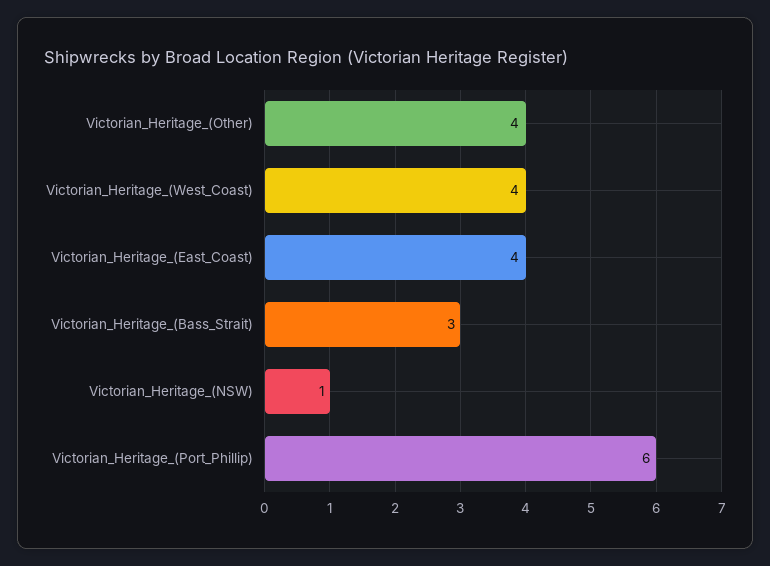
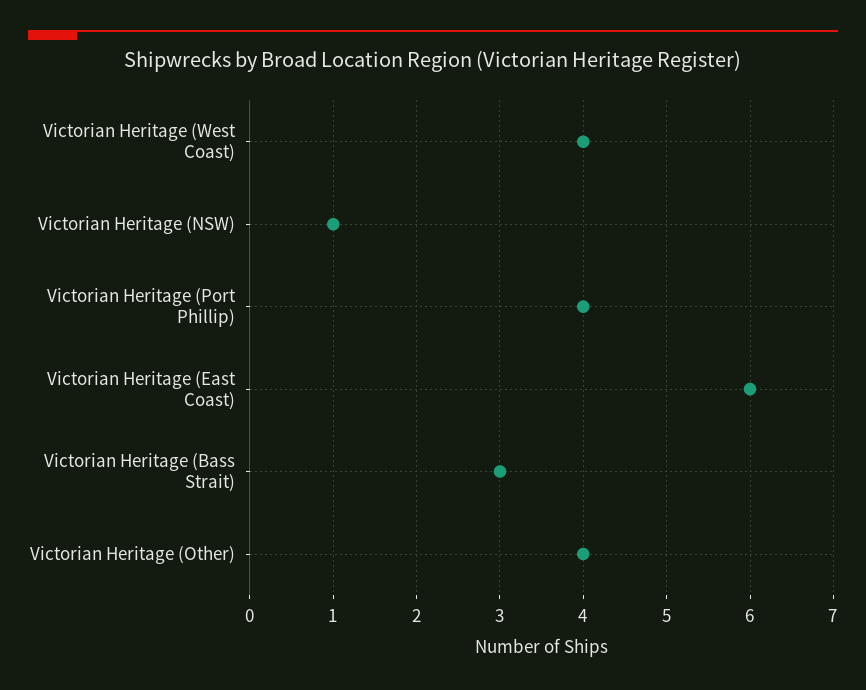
Victorian_Heritage_(East_Coast): 4 -> 6
Victorian_Heritage_(Port_Phillip): 6 -> 4

